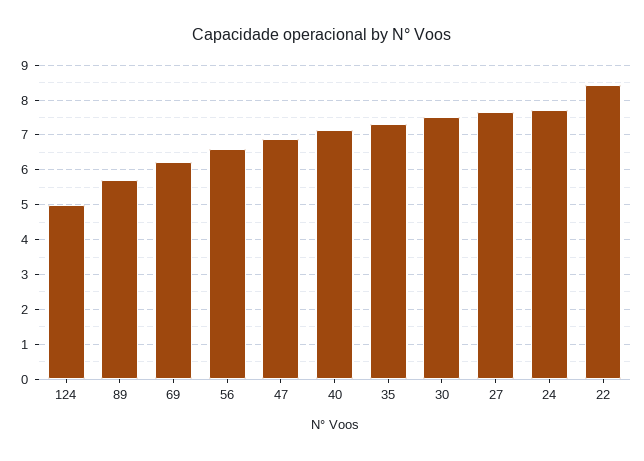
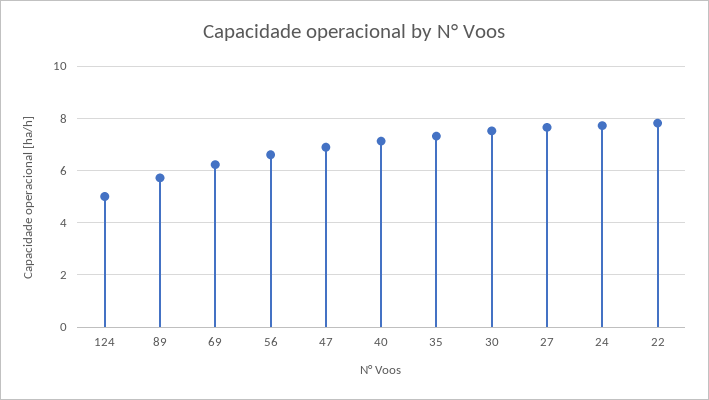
22: 8.4 -> 7.75

